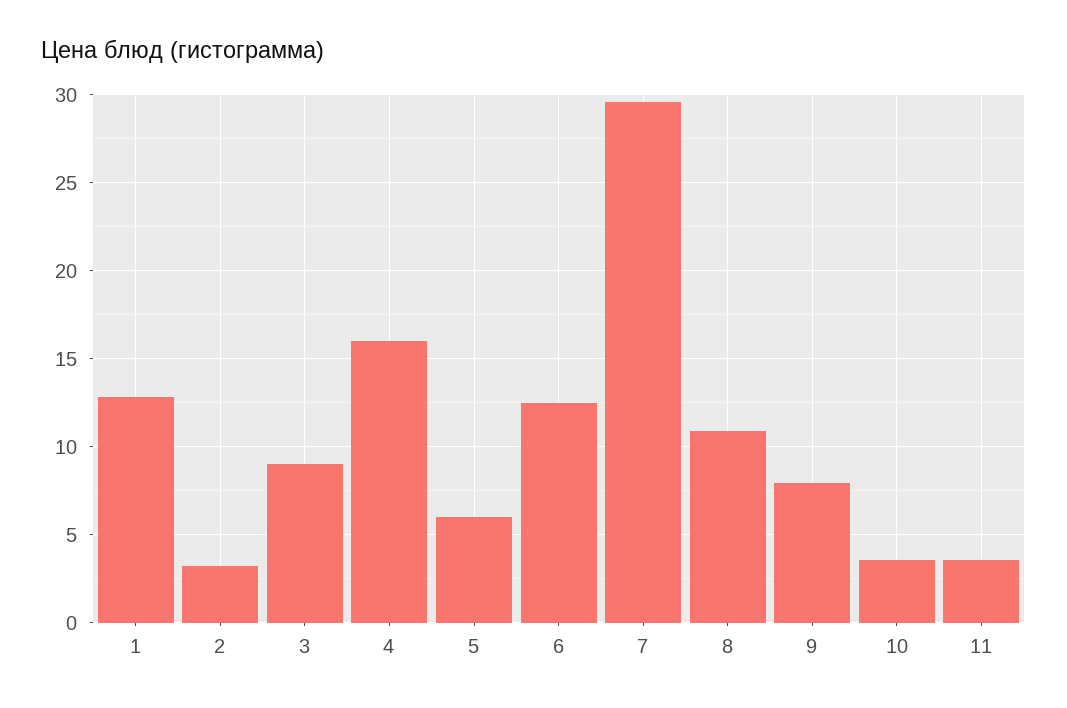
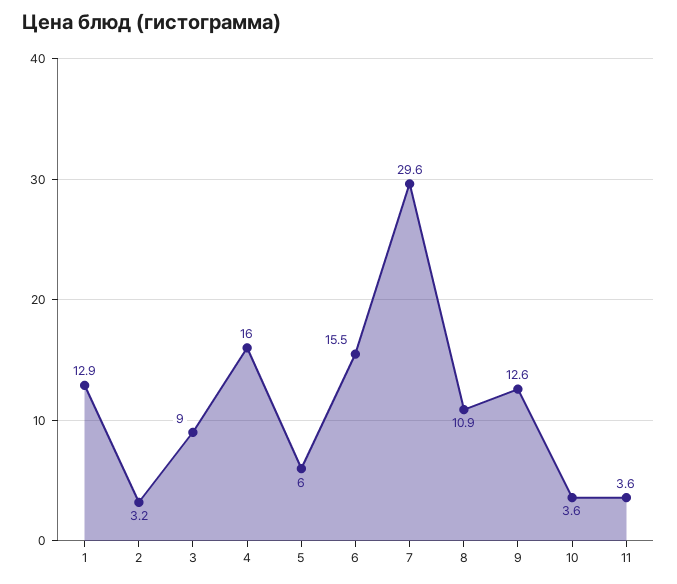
6: 12.5 -> 15.5
9: 8 -> 12.6

